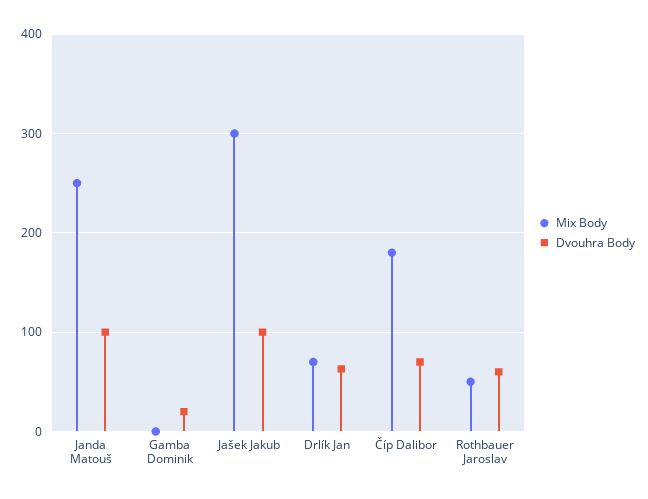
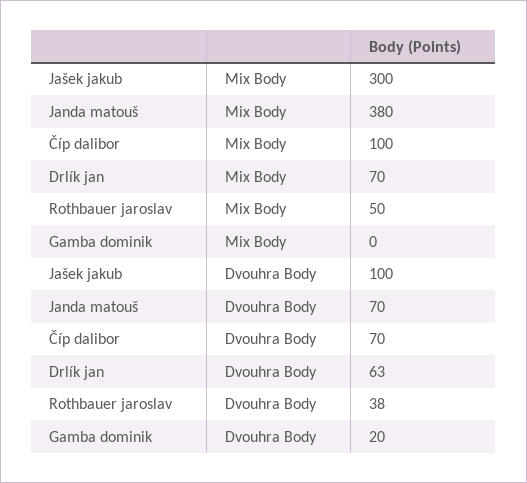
Mix Body, Janda Matouš: 250 -> 380
Dvouhra Body, Janda Matouš: 100 -> 70
Mix Body, Číp Dalibor: 180 -> 100
Dvouhra Body, Rothbauer Jaroslav: 60 -> 38

